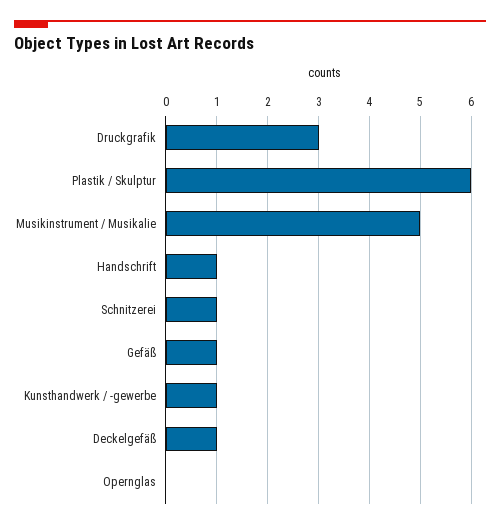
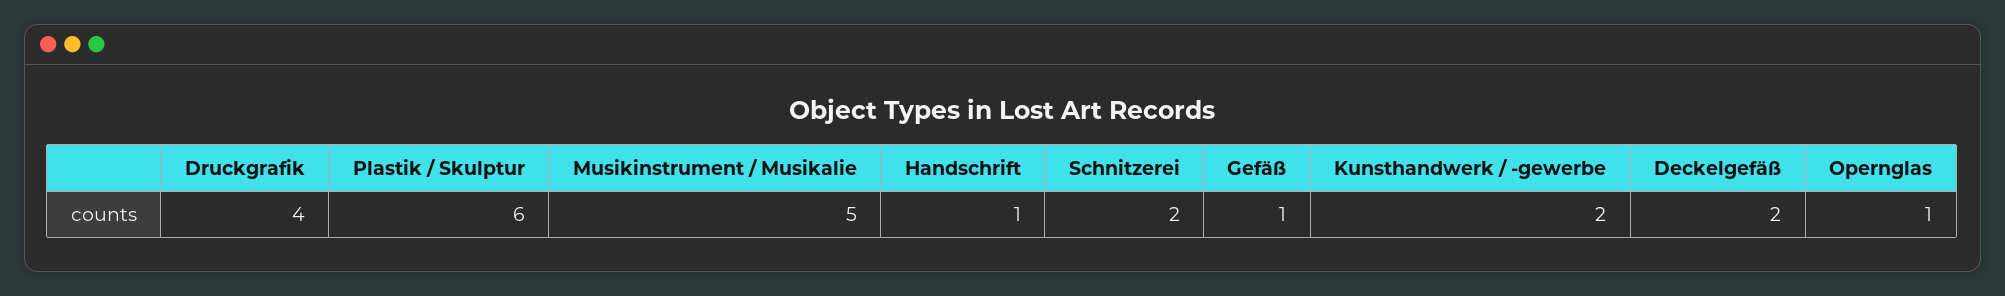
Druckgrafik: 3 -> 4
Schnitzerei: 1 -> 2
Kunsthandwerk / -gewerbe: 1 -> 2
Deckelgefäß: 1 -> 2
Opernglas: 0 -> 1

